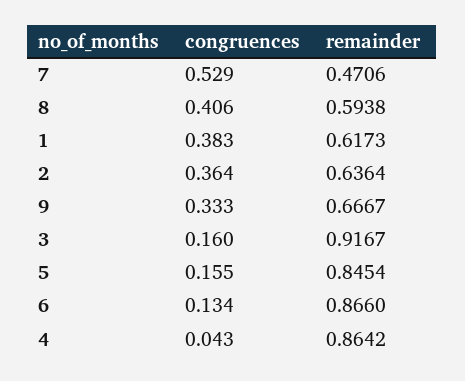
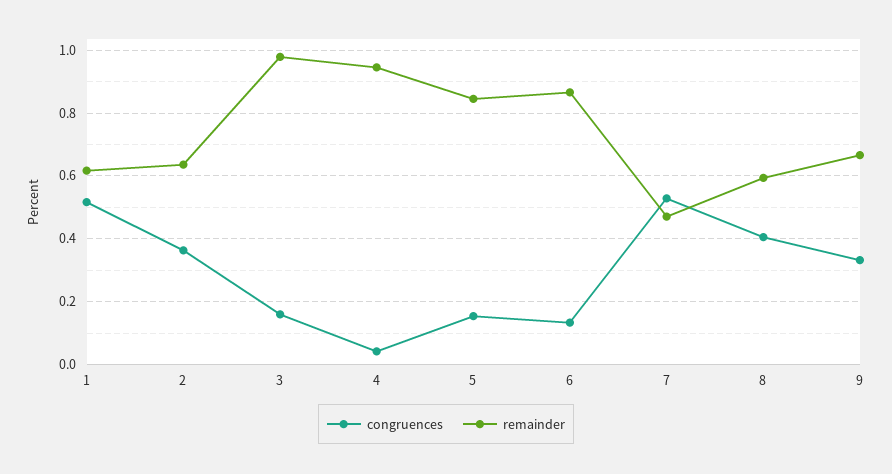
congruences, 1: 0.383 -> 0.52
remainder, 3: 0.9167 -> 0.98
remainder, 4: 0.8642 -> 0.94

